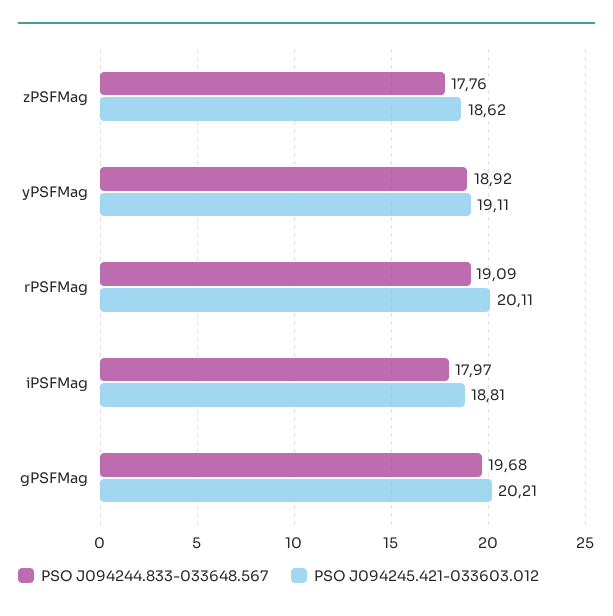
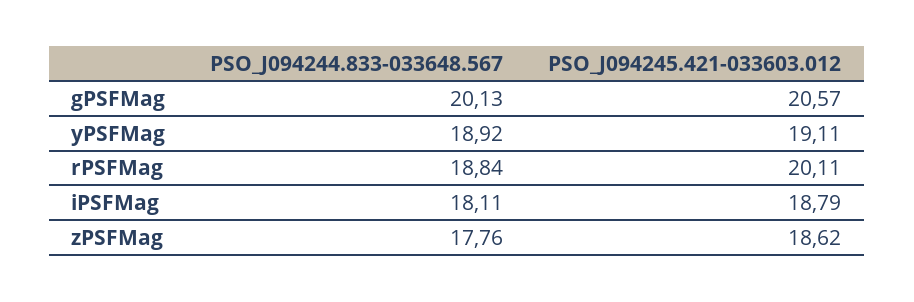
PSO J094244.833-033648.567, rPSFMag: 19.09 -> 18.84
PSO J094244.833-033648.567, iPSFMag: 17.97 -> 18.11
PSO J094245.421-033603.012, iPSFMag: 18.81 -> 18.79
PSO J094244.833-033648.567, gPSFMag: 19.68 -> 20.13
PSO J094245.421-033603.012, gPSFMag: 20.21 -> 20.57

